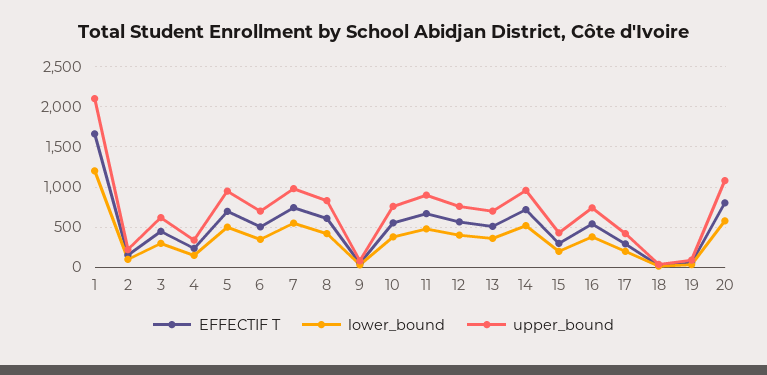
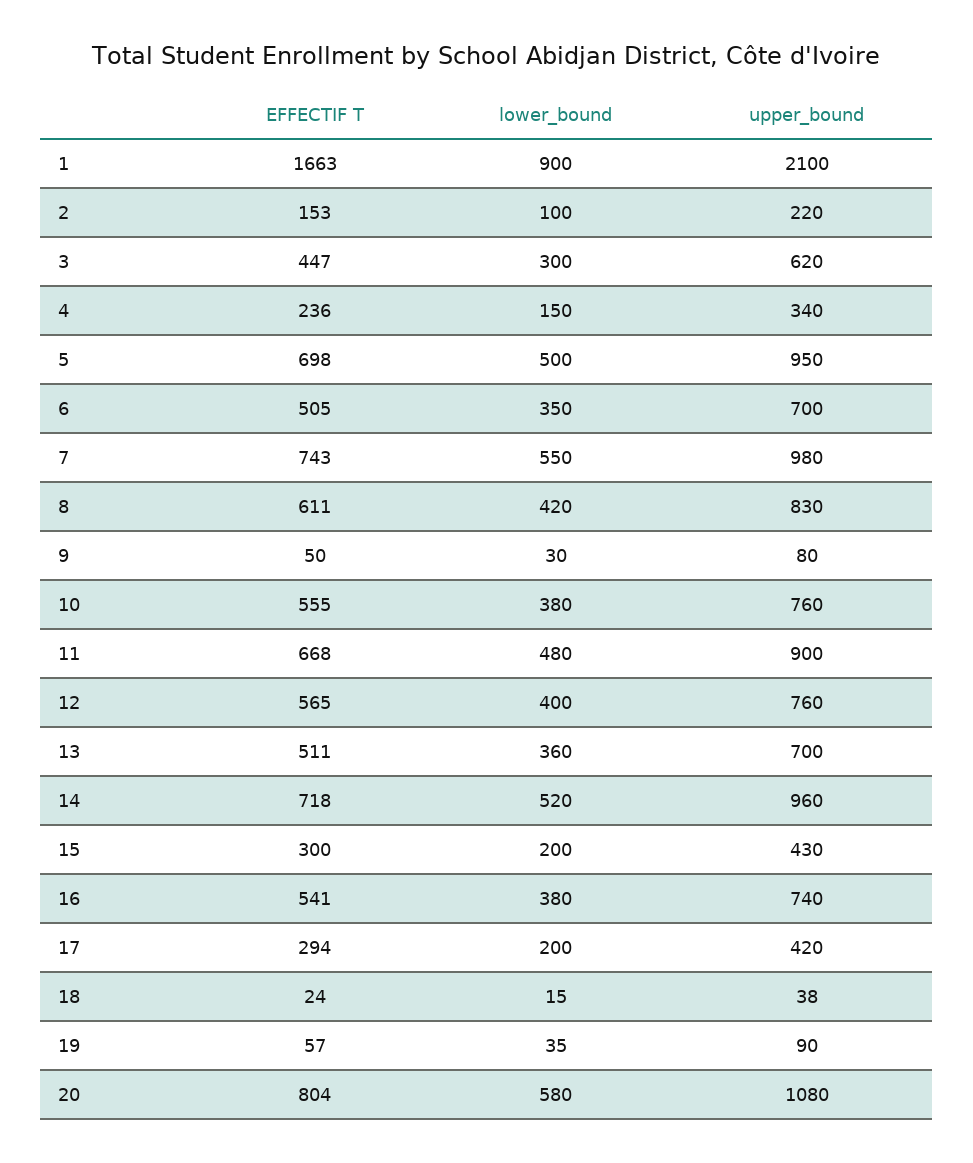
lower_bound, 1: 1200 -> 900

